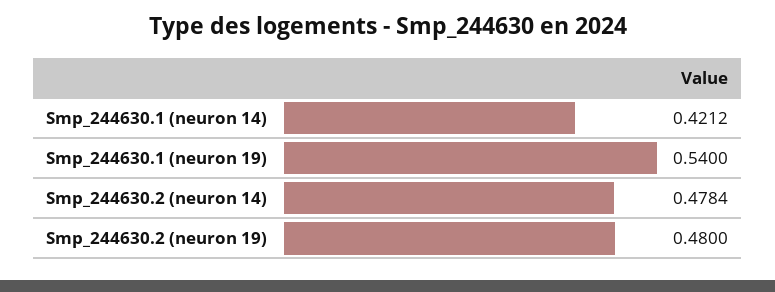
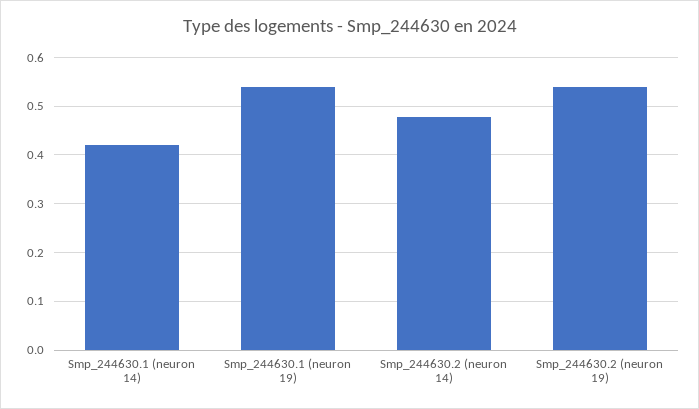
Smp_244630.2 (neuron 19): 0.48 -> 0.54

